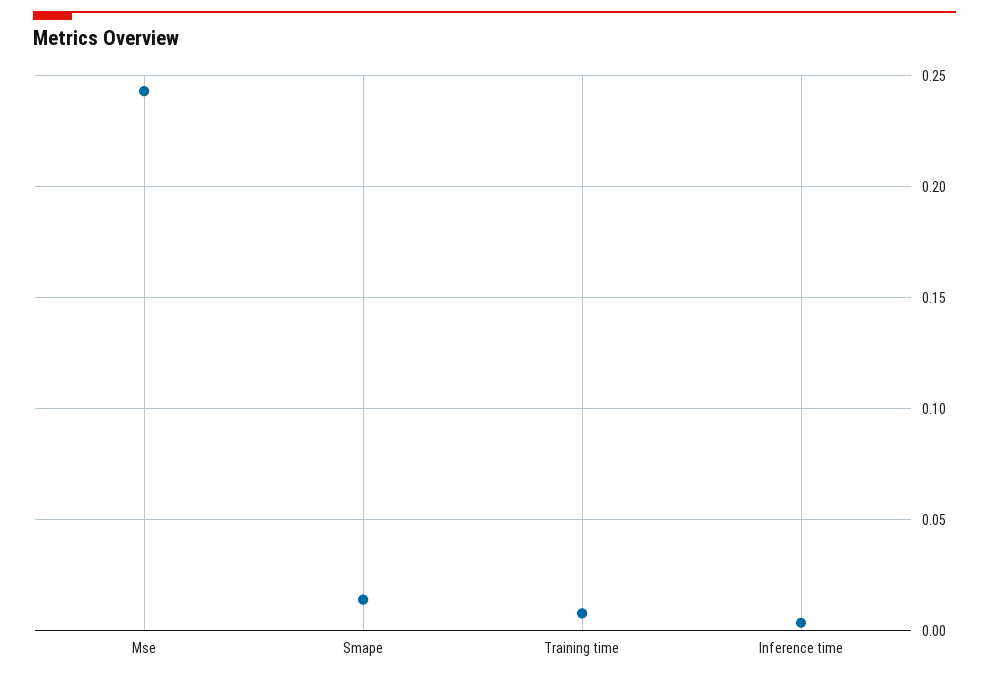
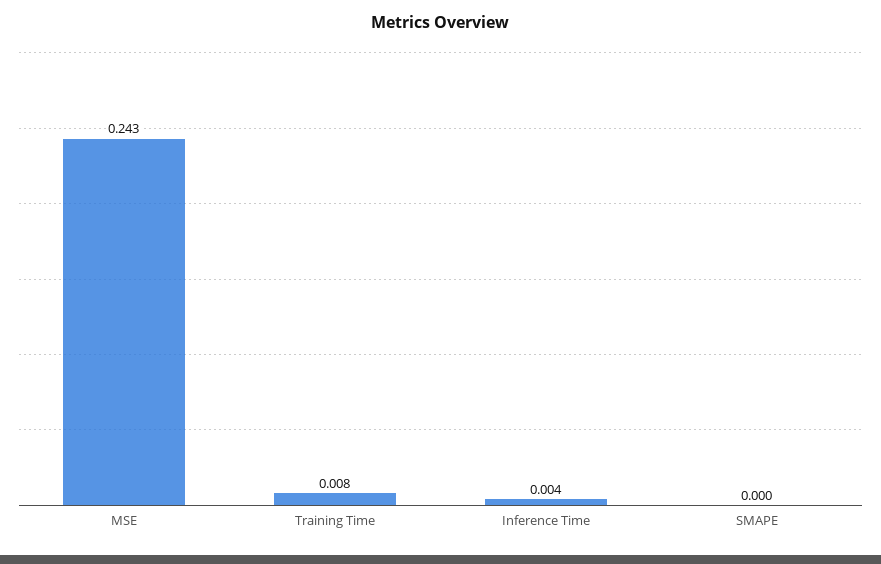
Smape: 0.015 -> 0

